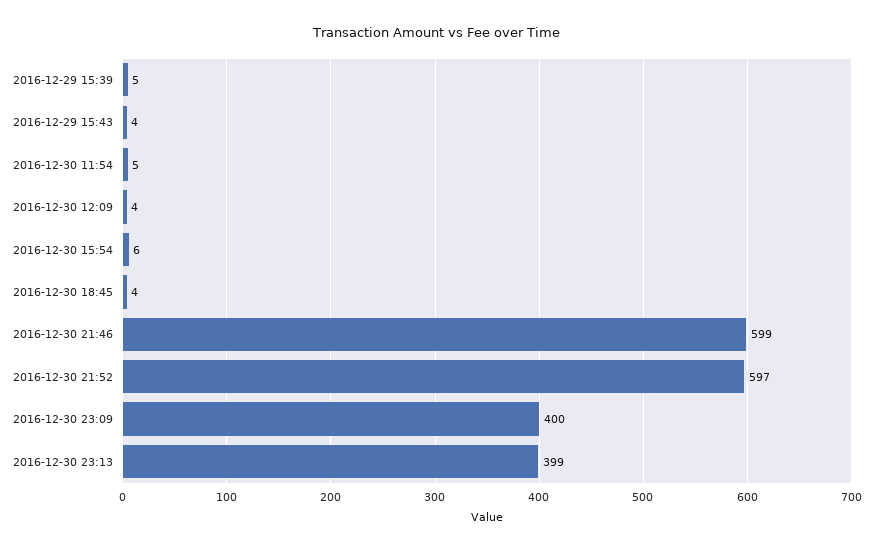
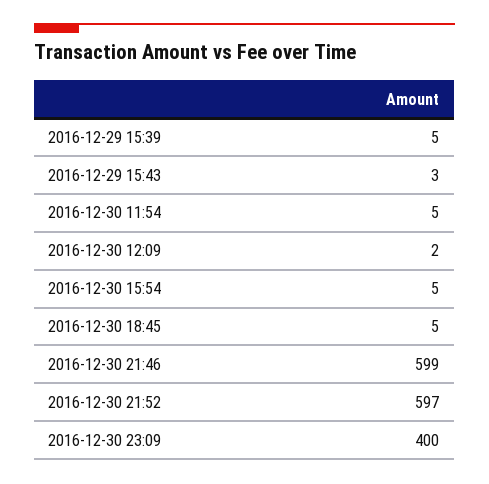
2016-12-29 15:43: 4 -> 3
2016-12-30 12:09: 4 -> 2
2016-12-30 15:54: 6 -> 5
2016-12-30 18:45: 4 -> 5
2016-12-30 23:13: 399 -> none

